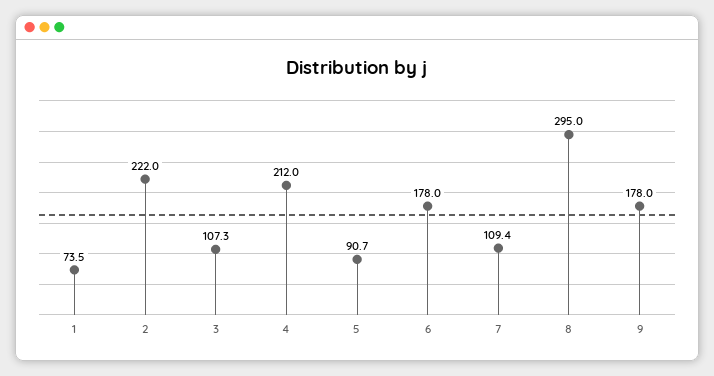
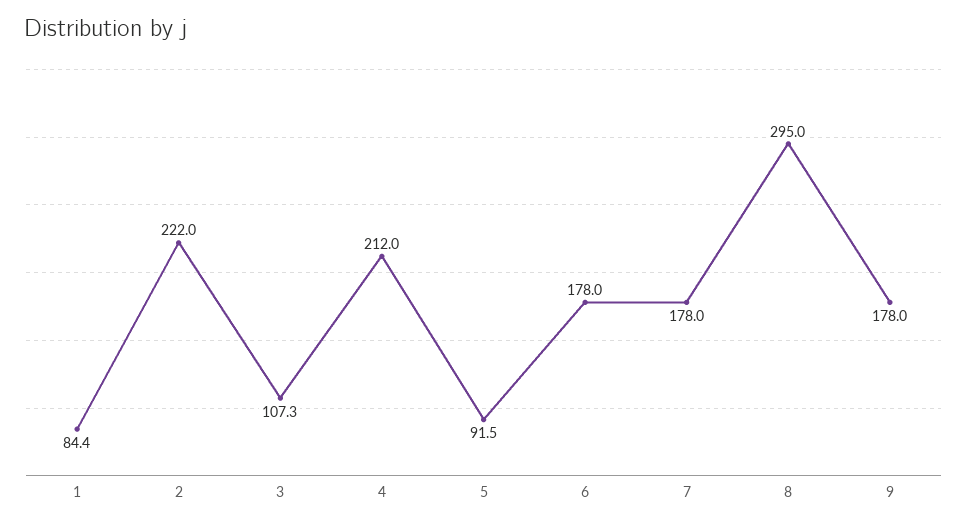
1: 73.5 -> 84.4
5: 90.7 -> 91.5
7: 109.4 -> 178

